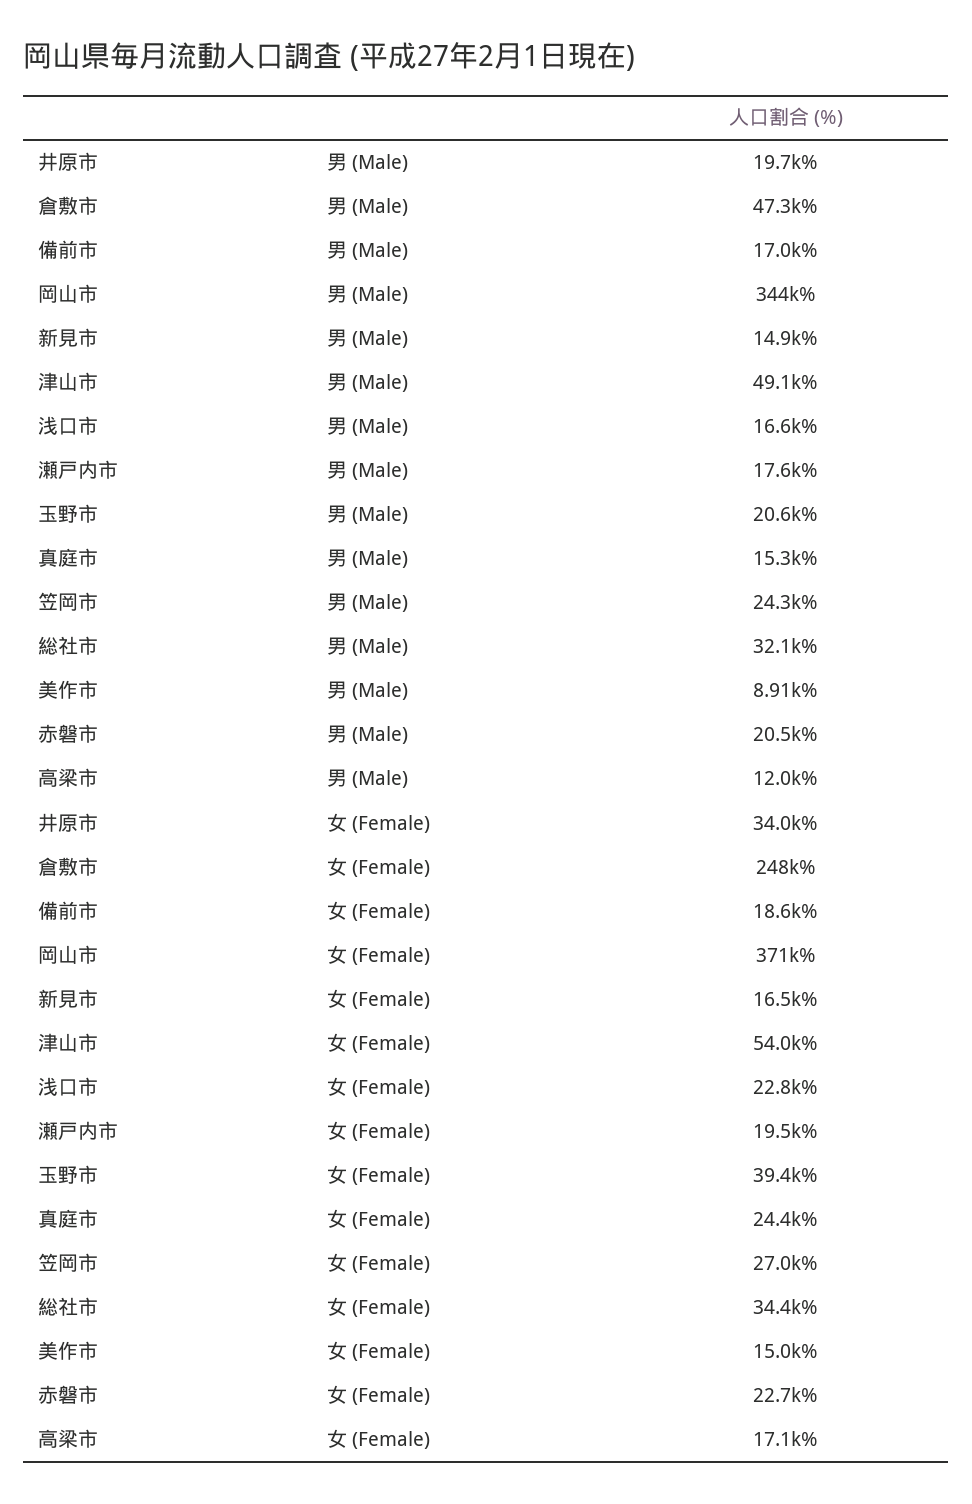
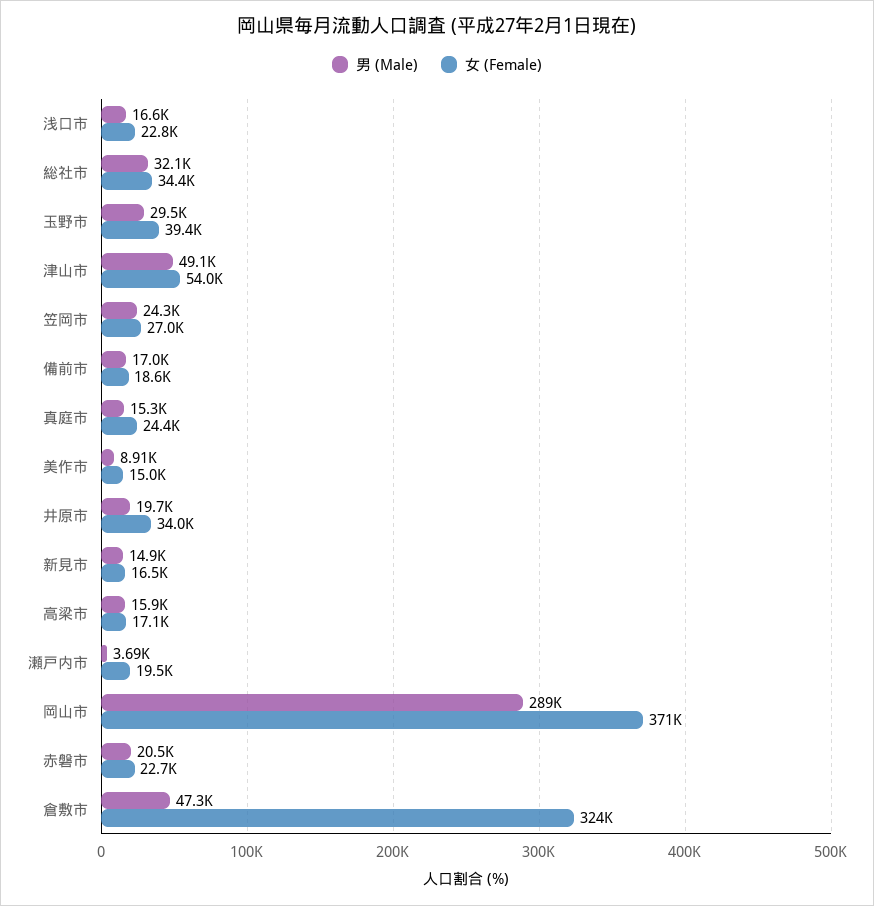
男 (Male), 岡山市: 344000 -> 289000
男 (Male), 瀬戸内市: 17600 -> 3690
男 (Male), 玉野市: 20600 -> 29500
男 (Male), 高梁市: 12000 -> 15900
女 (Female), 倉敷市: 248000 -> 324000

